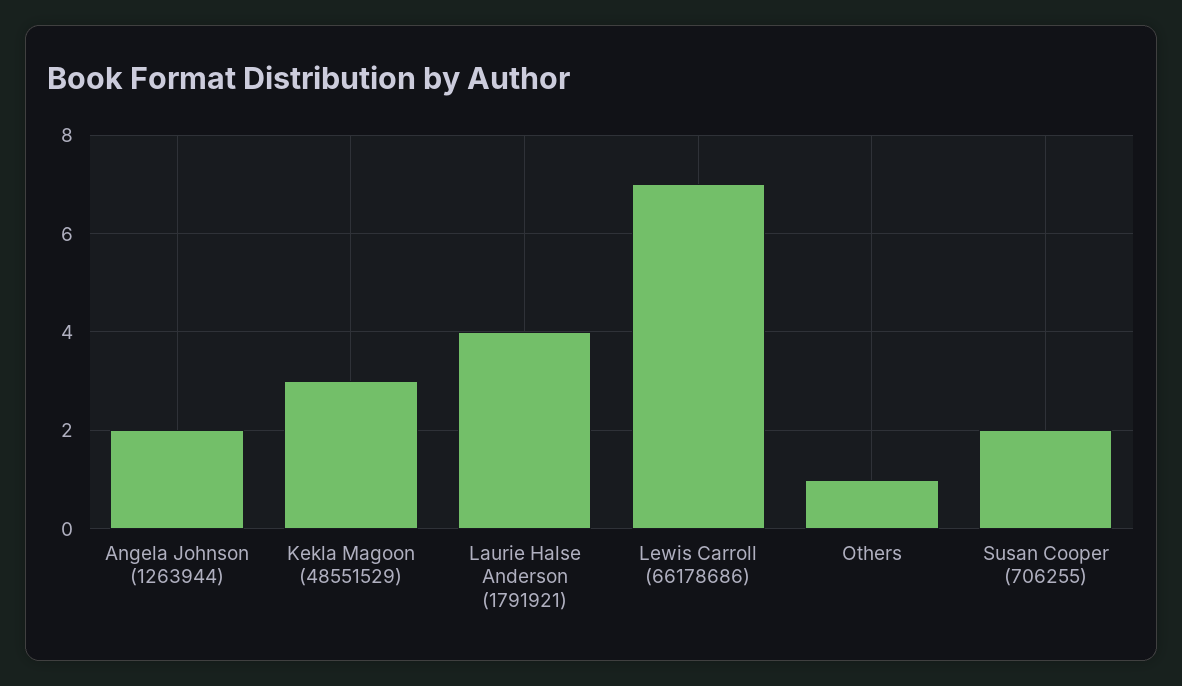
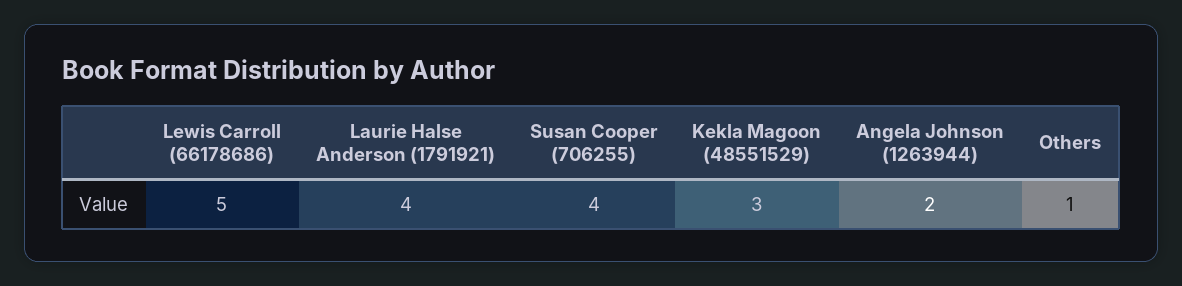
Lewis Carroll (66178686): 7 -> 5
Susan Cooper (706255): 2 -> 4

